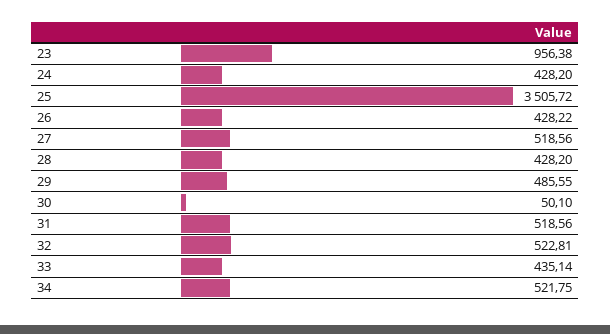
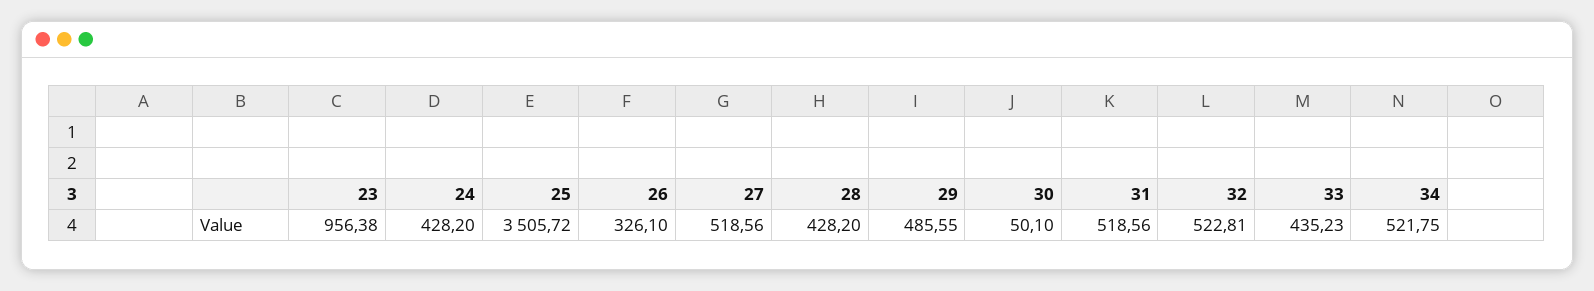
26: 428.22 -> 326.1
33: 435.14 -> 435.23

